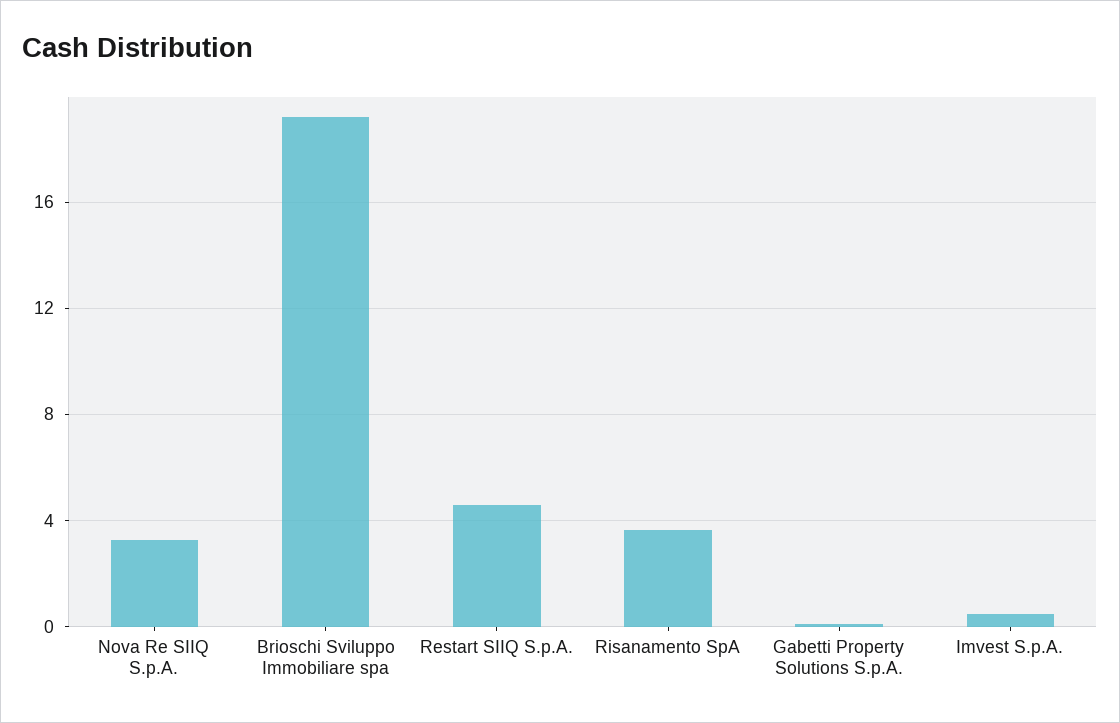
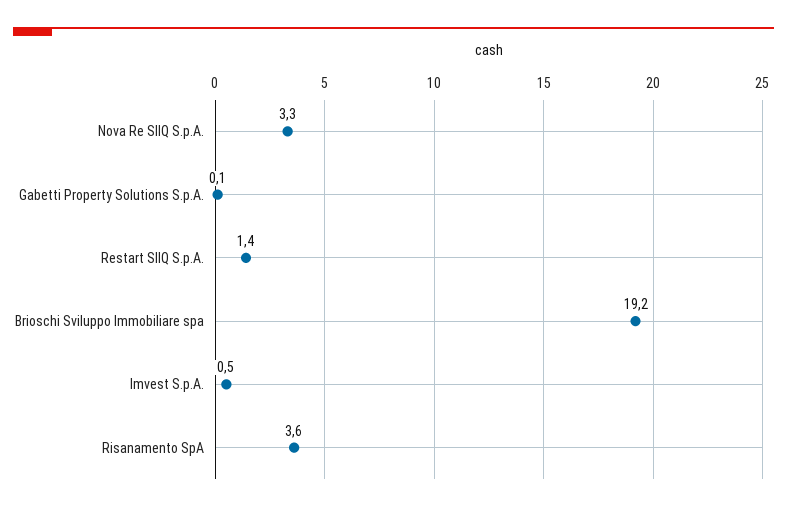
Restart SIIQ S.p.A.: 4.5 -> 1.4

